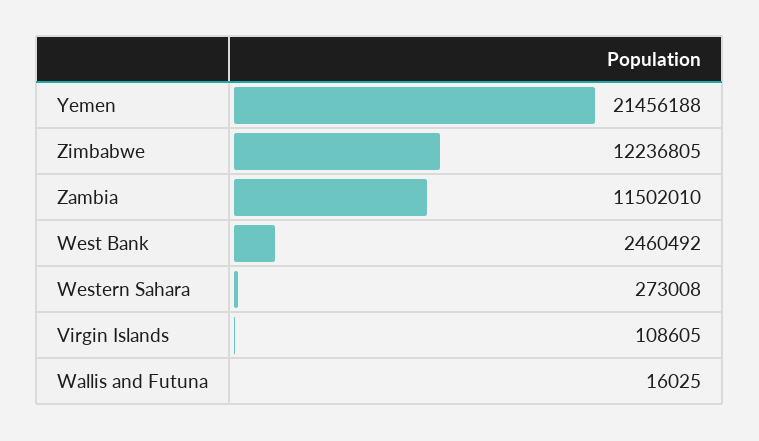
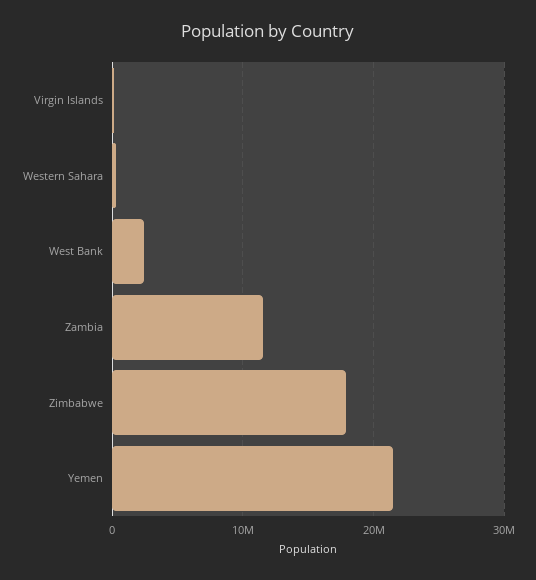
Zimbabwe: 12236805 -> 18000000
Wallis and Futuna: 16025 -> none

